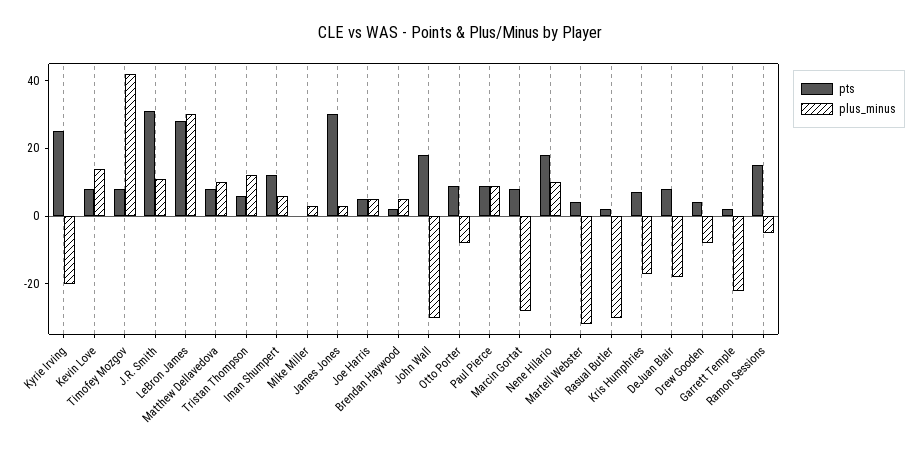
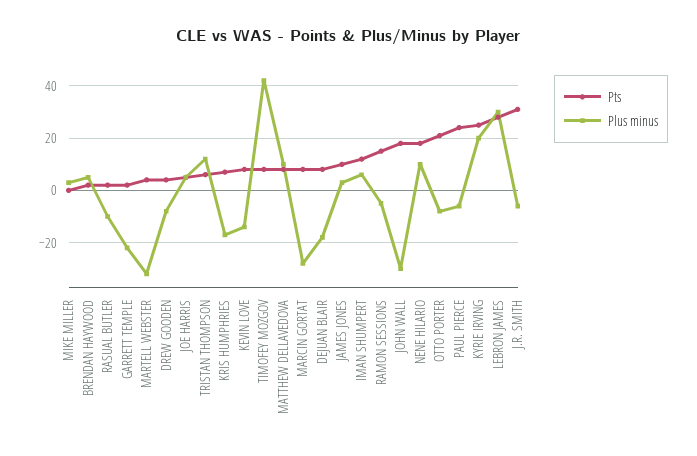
plus_minus, Kyrie Irving: -20 -> 20
plus_minus, Kevin Love: 15 -> -15
plus_minus, J.R. Smith: 10 -> -5
pts, James Jones: 30 -> 10
pts, Otto Porter: 10 -> 20
pts, Paul Pierce: 10 -> 25
plus_minus, Paul Pierce: 10 -> -5
plus_minus, Rasual Butler: -30 -> -10

